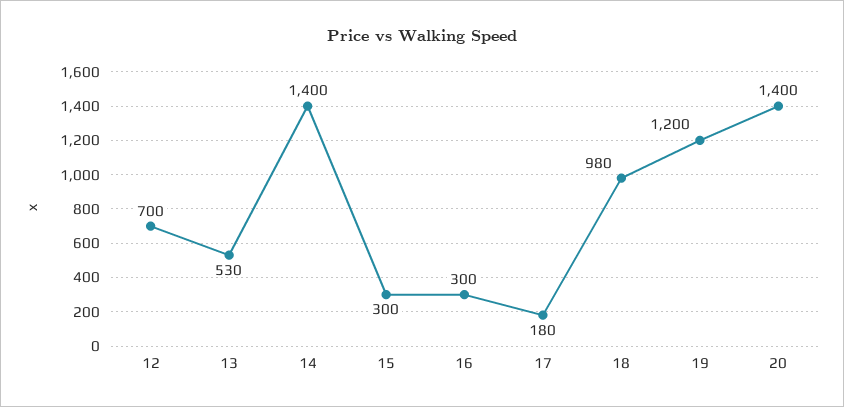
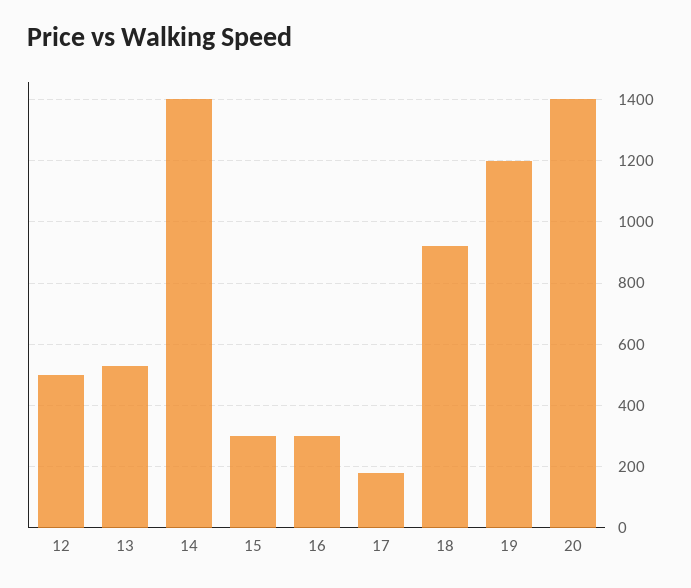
12: 700 -> 500
18: 980 -> 920

